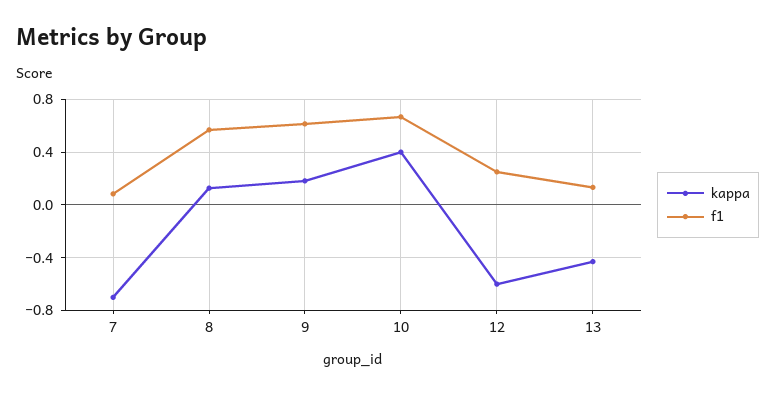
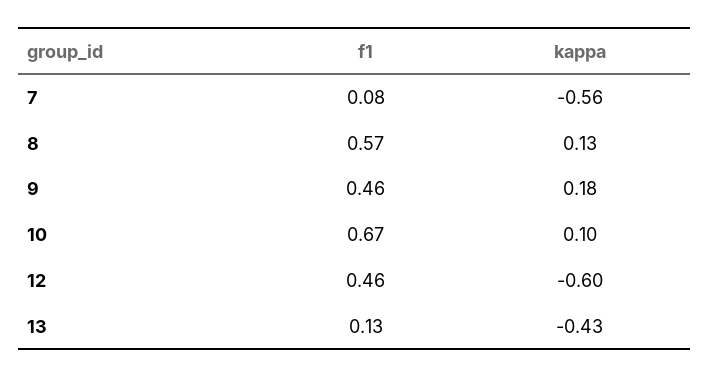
kappa, 7: -0.7 -> -0.56
f1, 9: 0.6 -> 0.46
kappa, 10: 0.4 -> 0.1
f1, 12: 0.25 -> 0.46

